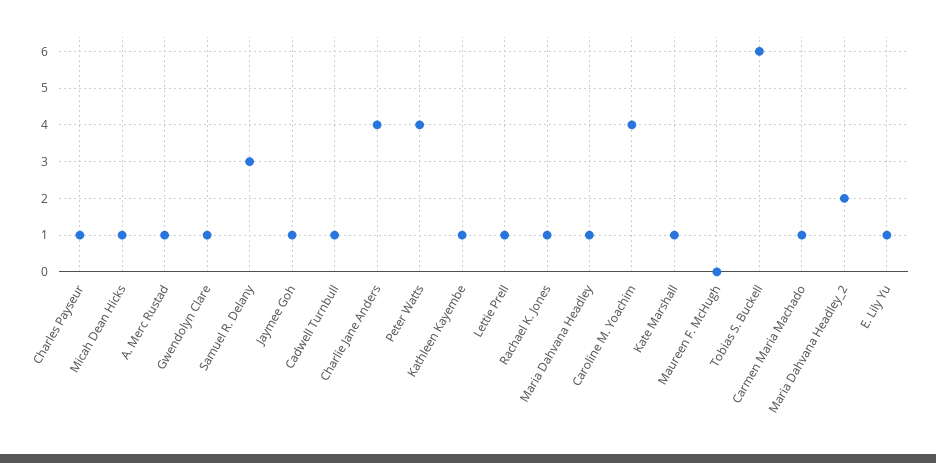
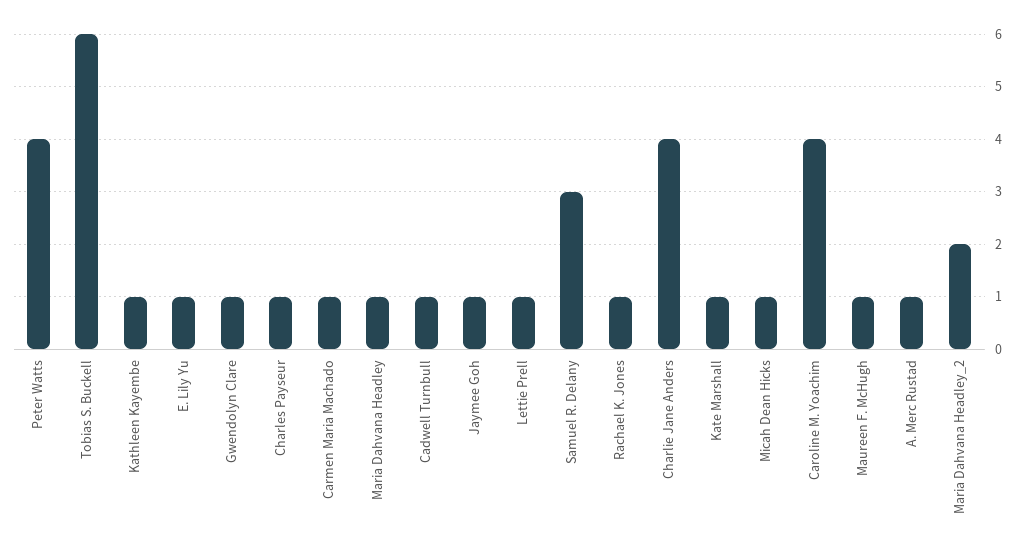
Maureen F. McHugh: 0 -> 1

